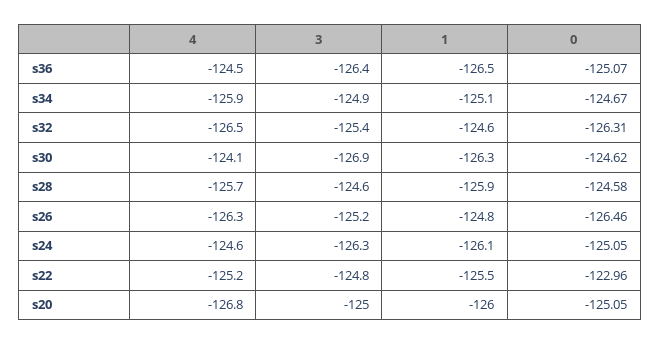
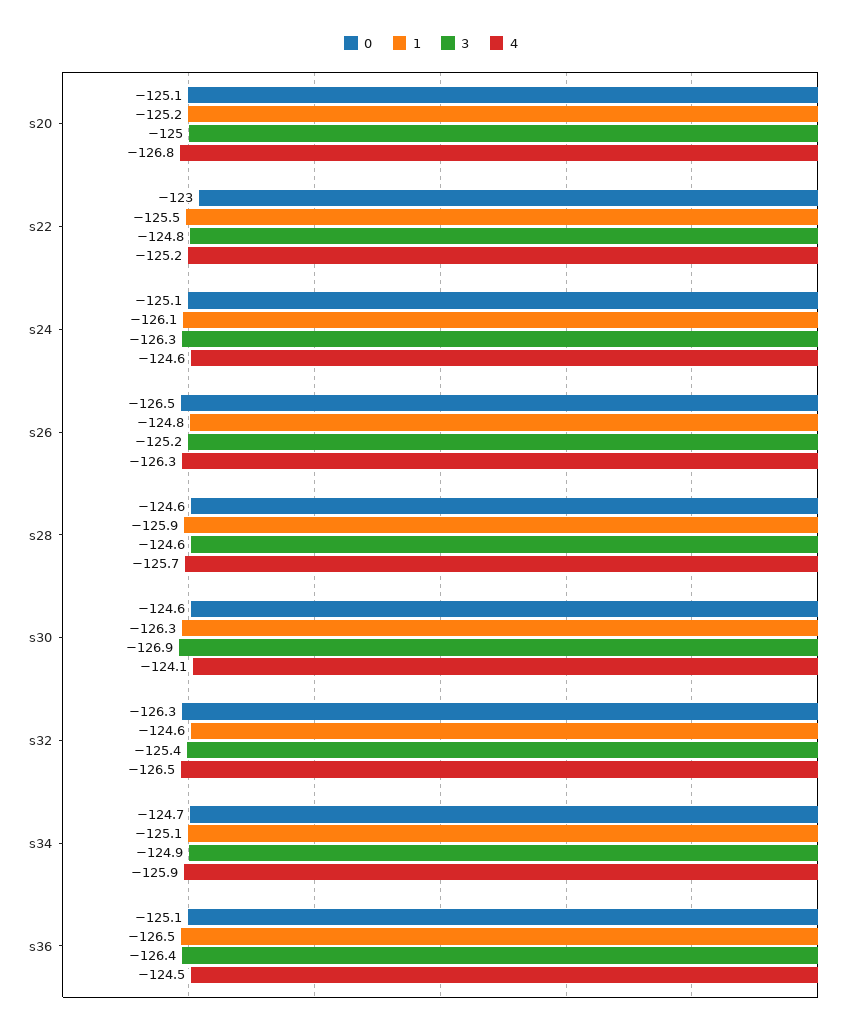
1, s20: -126 -> -125.2

